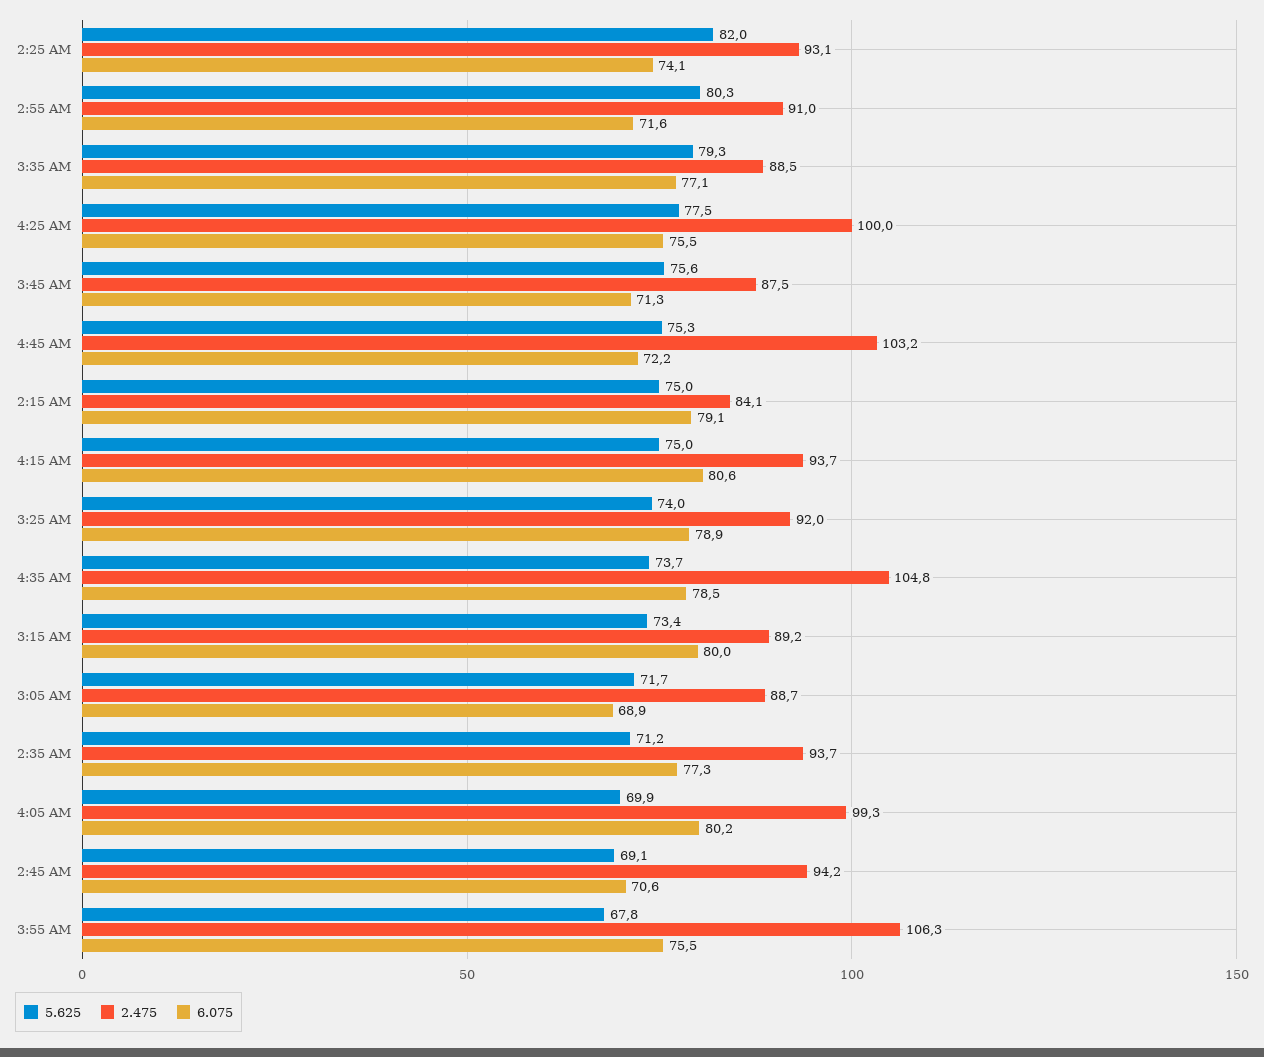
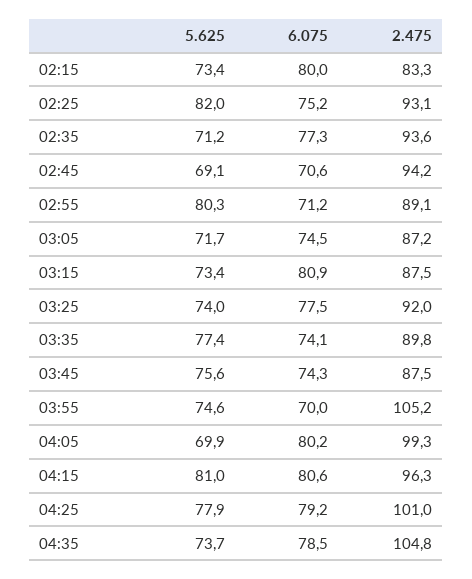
6.075, 2:25 AM: 74.1 -> 75.2
2.475, 2:55 AM: 91 -> 89.1
6.075, 2:55 AM: 71.6 -> 71.2
5.625, 3:35 AM: 79.3 -> 77.4
2.475, 3:35 AM: 88.5 -> 89.8
6.075, 3:35 AM: 77.1 -> 74.1
5.625, 4:25 AM: 77.5 -> 77.9
2.475, 4:25 AM: 100 -> 101
6.075, 4:25 AM: 75.5 -> 79.2
6.075, 3:45 AM: 71.3 -> 74.3
5.625, 4:45 AM: 75.3 -> none
2.475, 4:45 AM: 103.2 -> none
6.075, 4:45 AM: 72.2 -> none
5.625, 2:15 AM: 75 -> 73.4
2.475, 2:15 AM: 84.1 -> 83.3
6.075, 2:15 AM: 79.1 -> 80
5.625, 4:15 AM: 75 -> 81
2.475, 4:15 AM: 93.7 -> 96.3
6.075, 3:25 AM: 78.9 -> 77.5
2.475, 3:15 AM: 89.2 -> 87.5
6.075, 3:15 AM: 80 -> 80.9
2.475, 3:05 AM: 88.7 -> 87.2
6.075, 3:05 AM: 68.9 -> 74.5
2.475, 2:35 AM: 93.7 -> 93.6
5.625, 3:55 AM: 67.8 -> 74.6
2.475, 3:55 AM: 106.3 -> 105.2
6.075, 3:55 AM: 75.5 -> 70

